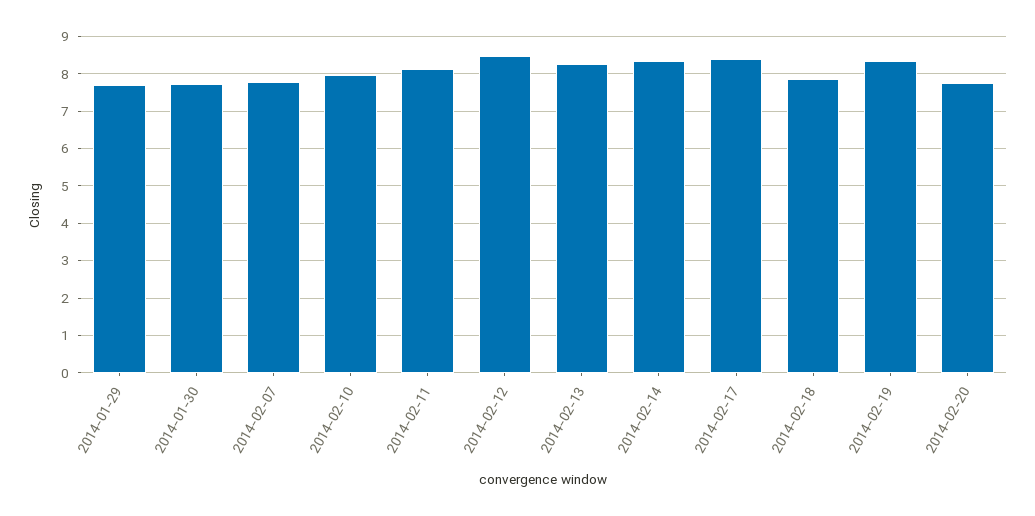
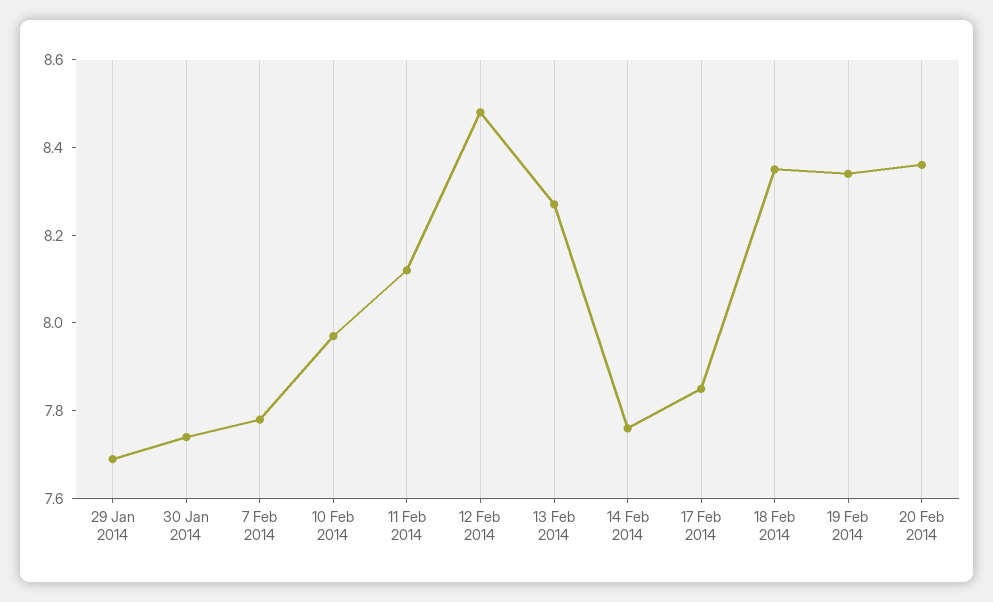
2014-02-14: 8.4 -> 7.75
2014-02-17: 8.4 -> 7.85
2014-02-18: 7.8 -> 8.35
2014-02-20: 7.8 -> 8.35

